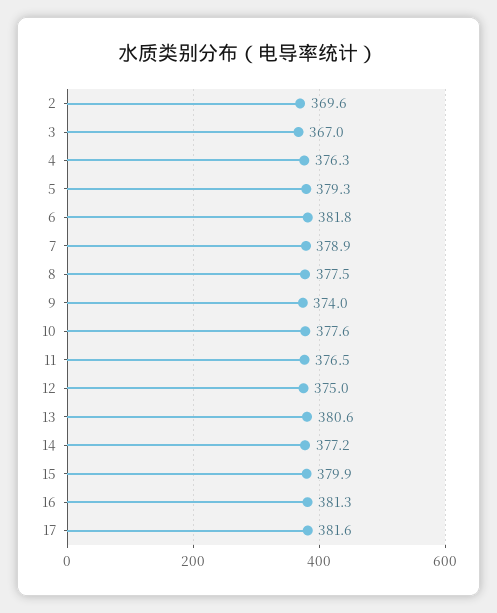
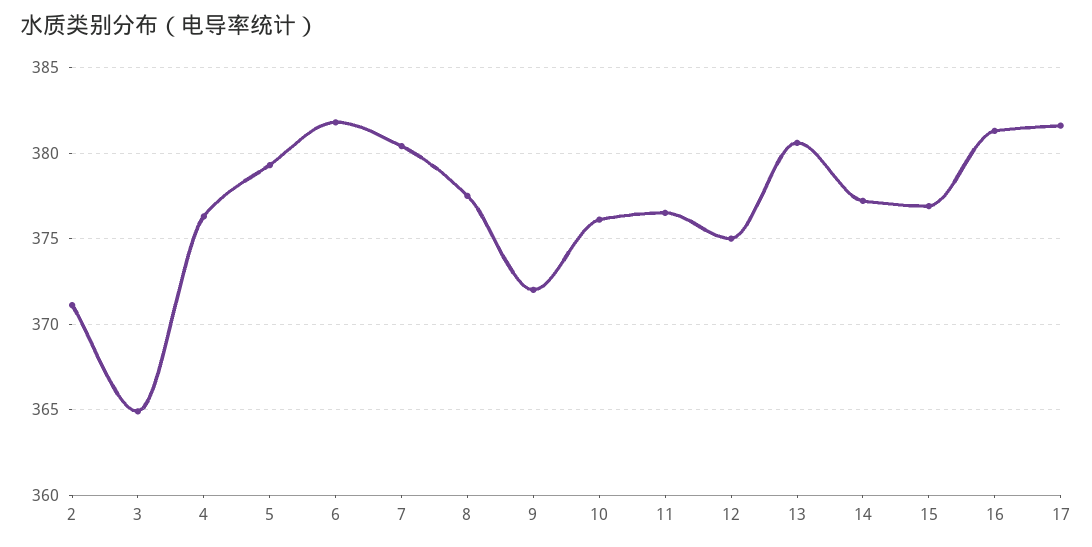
2: 369.6 -> 371
3: 367 -> 365
7: 378.9 -> 380.5
9: 374 -> 372
10: 377.6 -> 376
15: 379.9 -> 377

